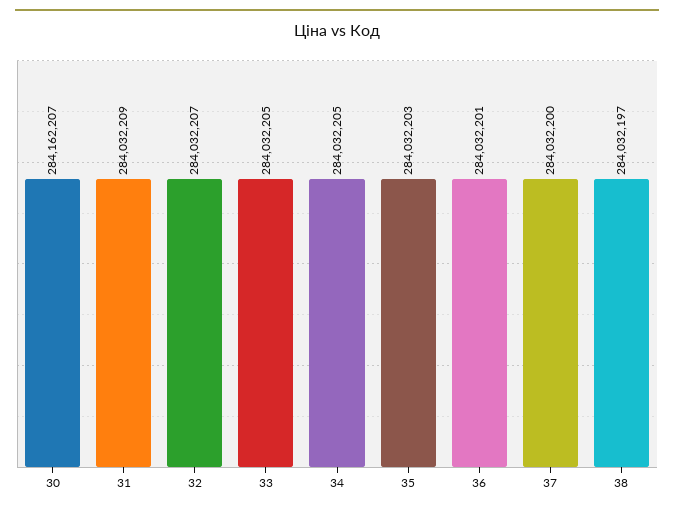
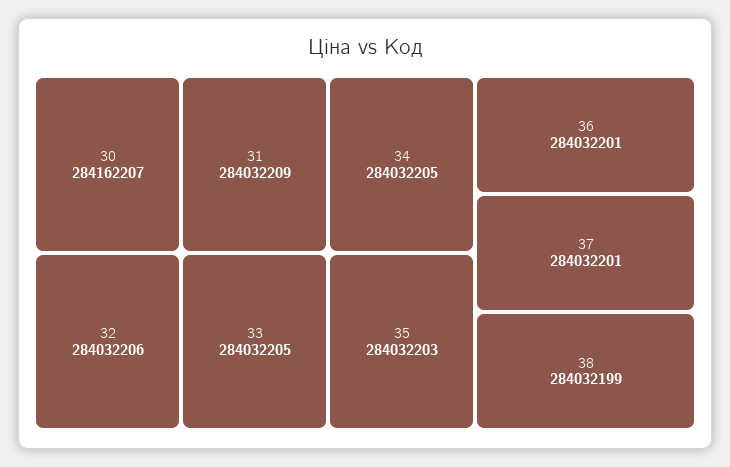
32: 284032207 -> 284032206
37: 284032200 -> 284032201
38: 284032197 -> 284032199

